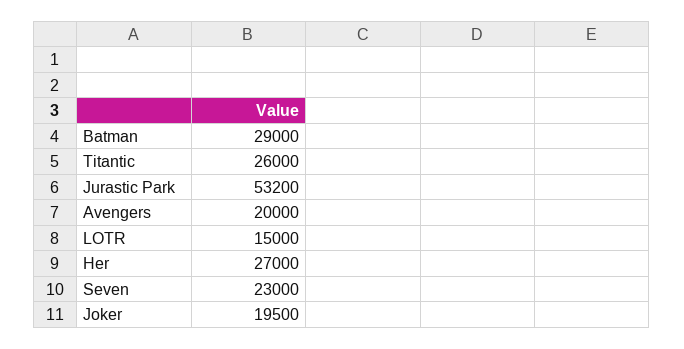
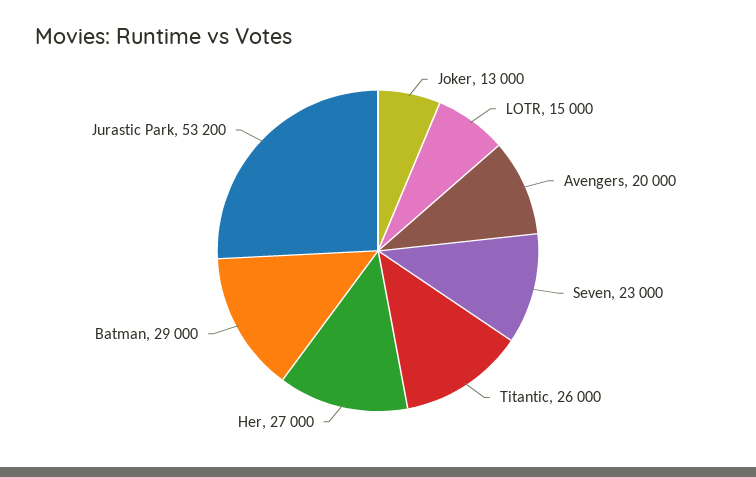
Joker: 19500 -> 13000

